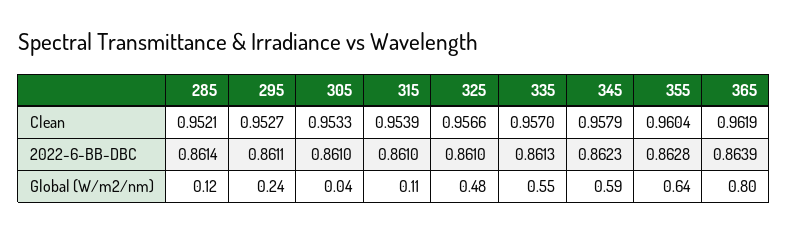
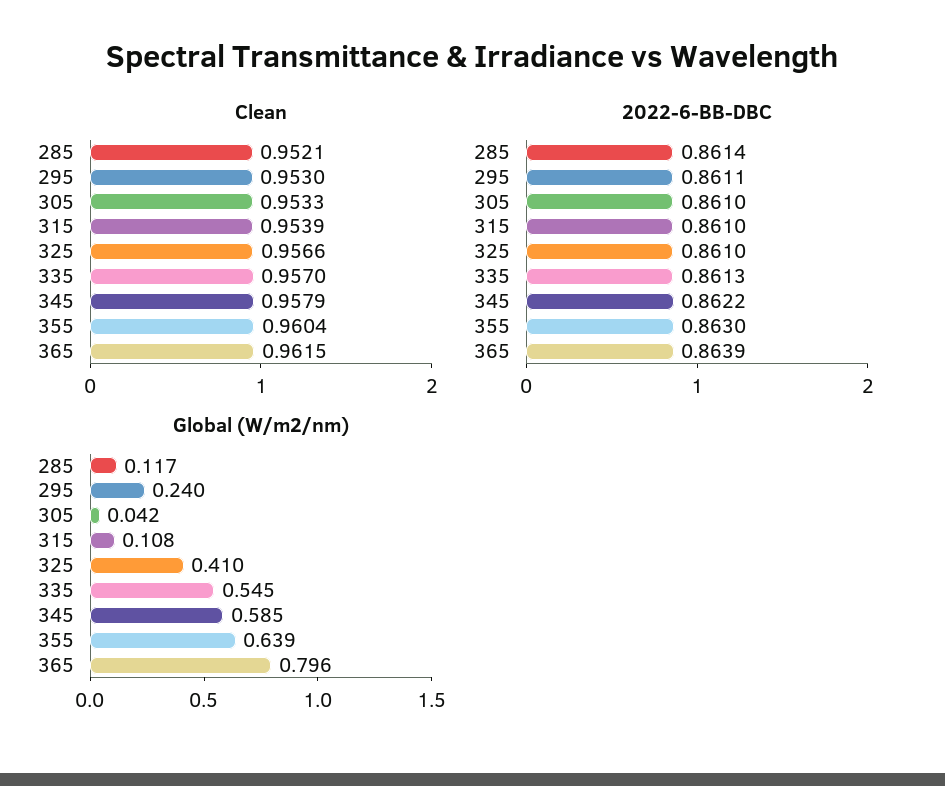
Clean, 295: 0.9527 -> 0.953
Clean, 365: 0.9619 -> 0.9615
2022-6-BB-DBC, 345: 0.8623 -> 0.8622
2022-6-BB-DBC, 355: 0.8628 -> 0.863
Global (W/m2/nm), 325: 0.48 -> 0.41

